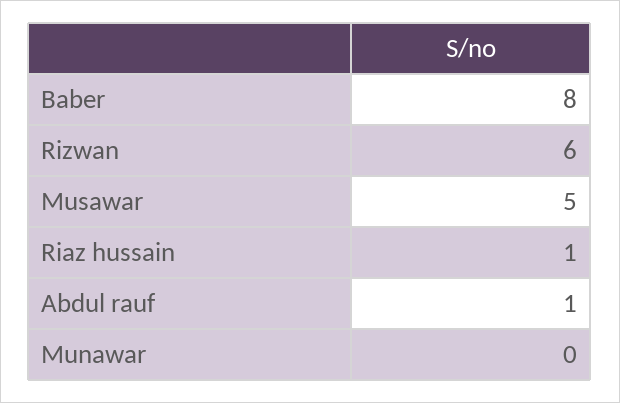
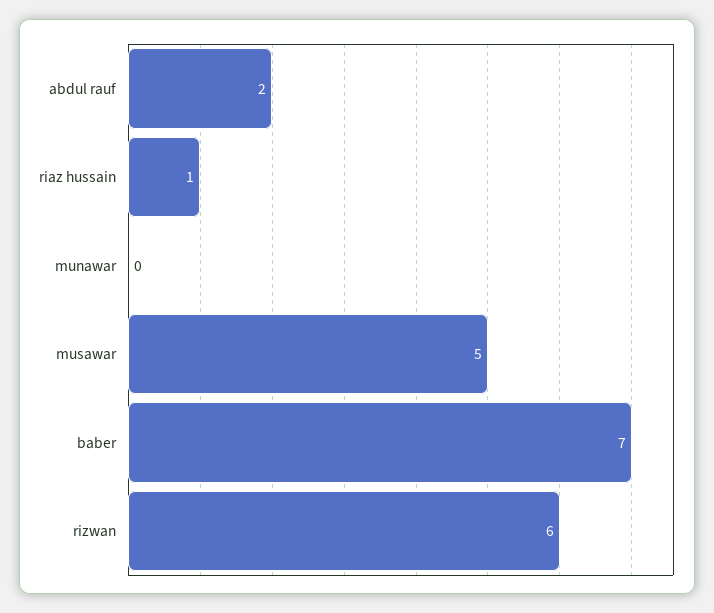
Baber: 8 -> 7
Abdul rauf: 1 -> 2

